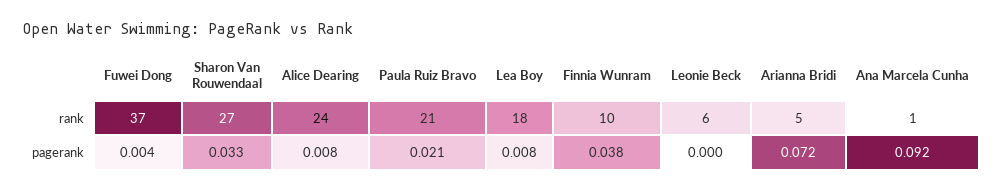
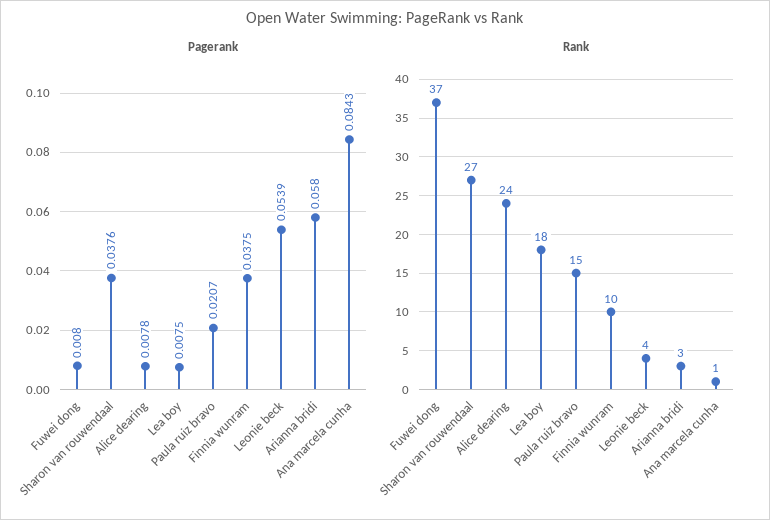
rank, Paula Ruiz Bravo: 21 -> 15
rank, Leonie Beck: 6 -> 4
rank, Arianna Bridi: 5 -> 3
pagerank, Fuwei Dong: 0.004 -> 0.008
pagerank, Sharon Van Rouwendaal: 0.033 -> 0.0376
pagerank, Leonie Beck: 0 -> 0.0539
pagerank, Arianna Bridi: 0.072 -> 0.058
pagerank, Ana Marcela Cunha: 0.092 -> 0.0843

